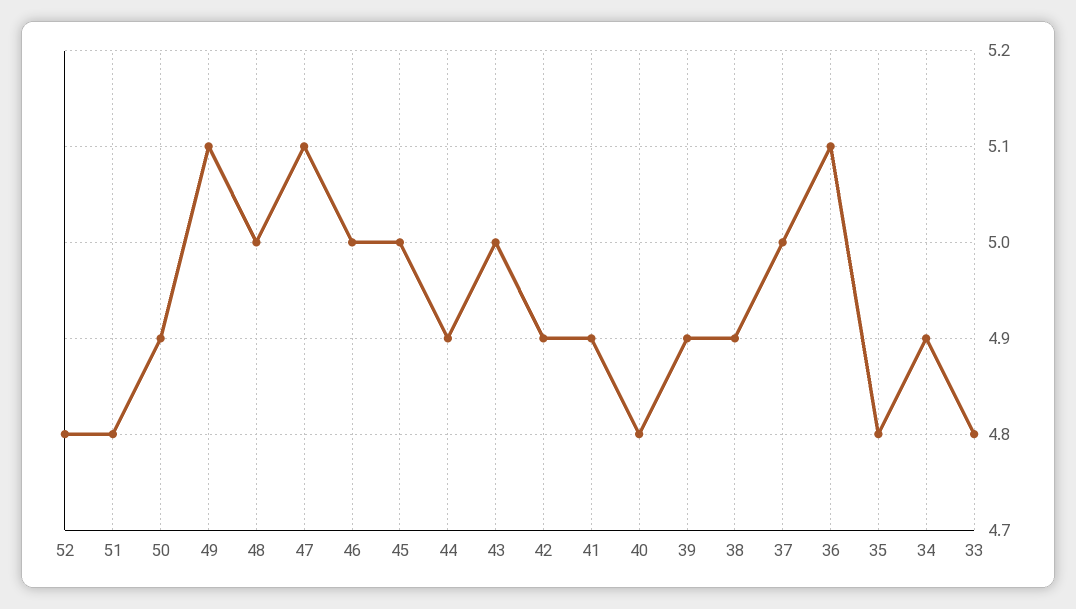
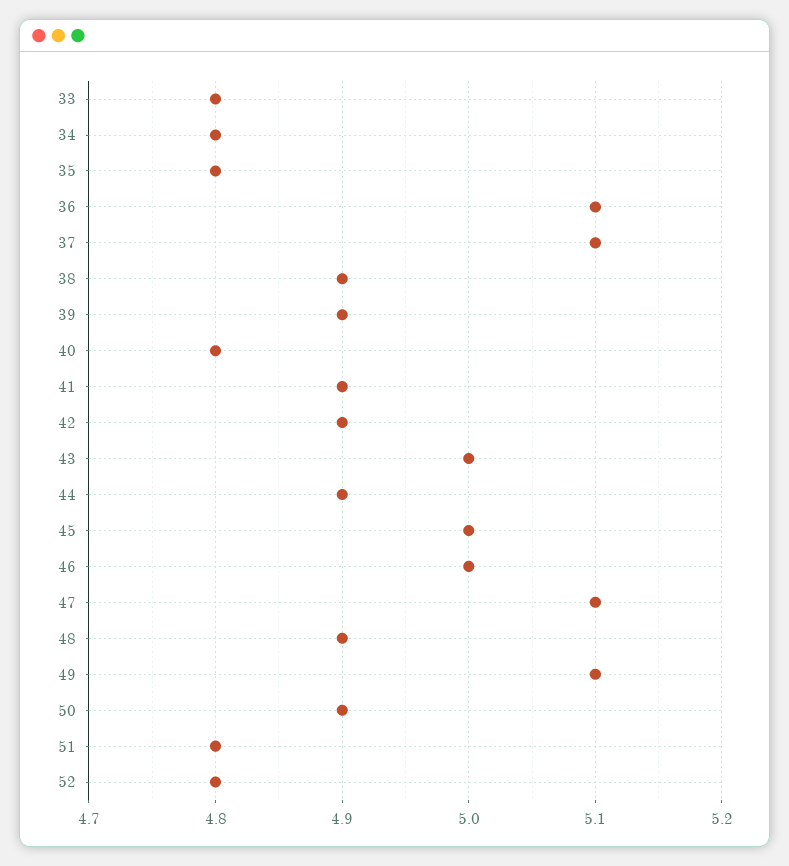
48: 5 -> 4.9
37: 5 -> 5.1
34: 4.9 -> 4.8

